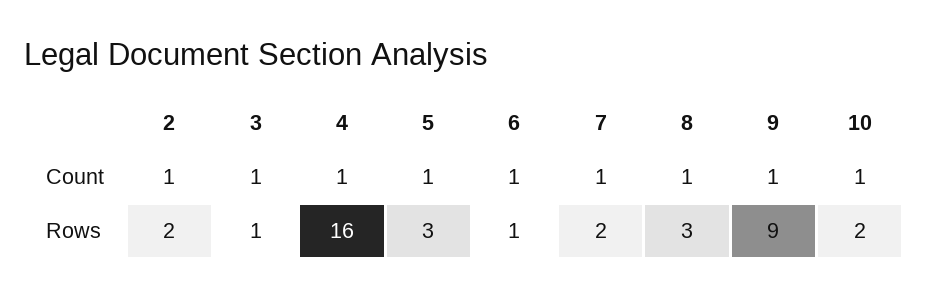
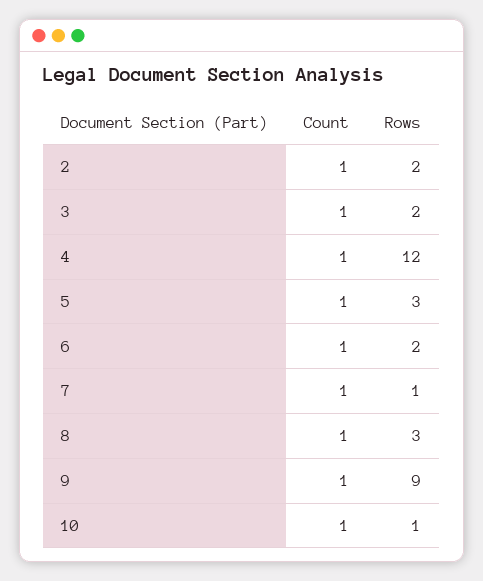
3, Rows: 1 -> 2
4, Rows: 16 -> 12
6, Rows: 1 -> 2
7, Rows: 2 -> 1
10, Rows: 2 -> 1

